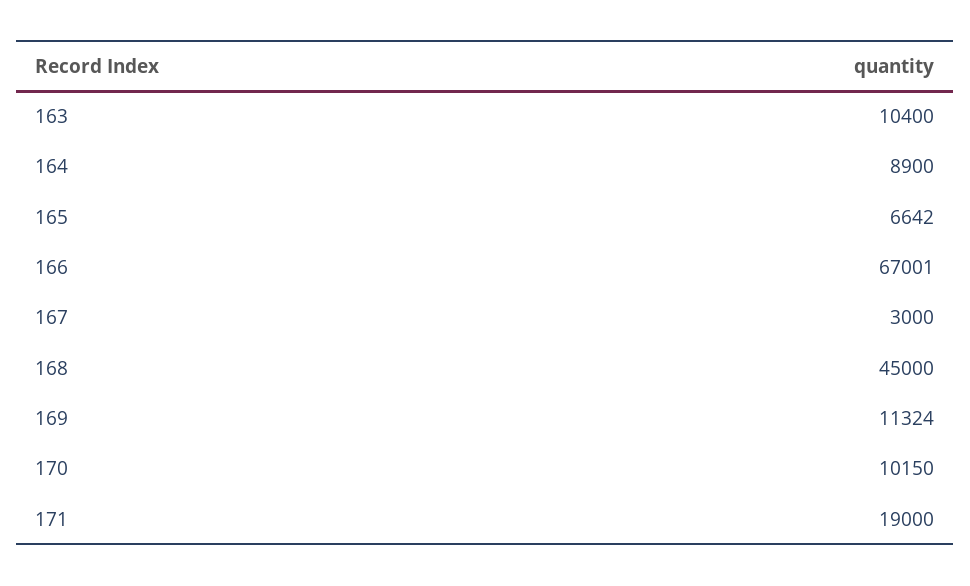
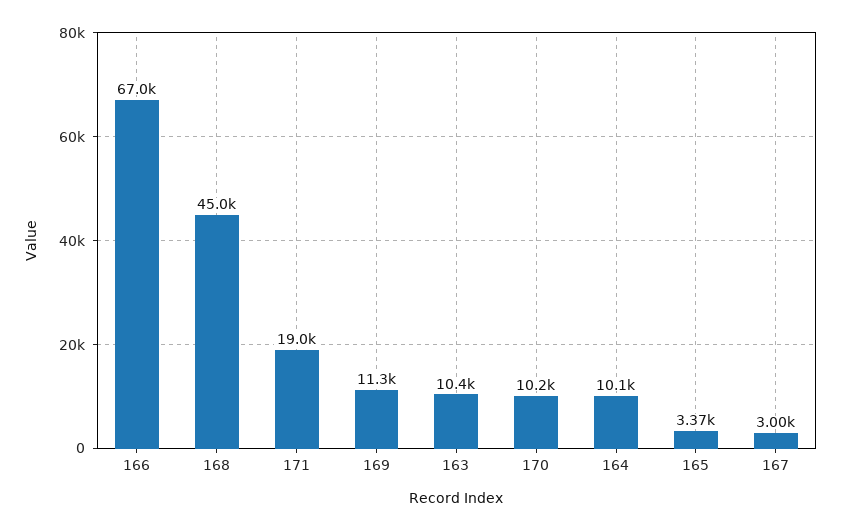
164: 8900 -> 10100
165: 6642 -> 3370

